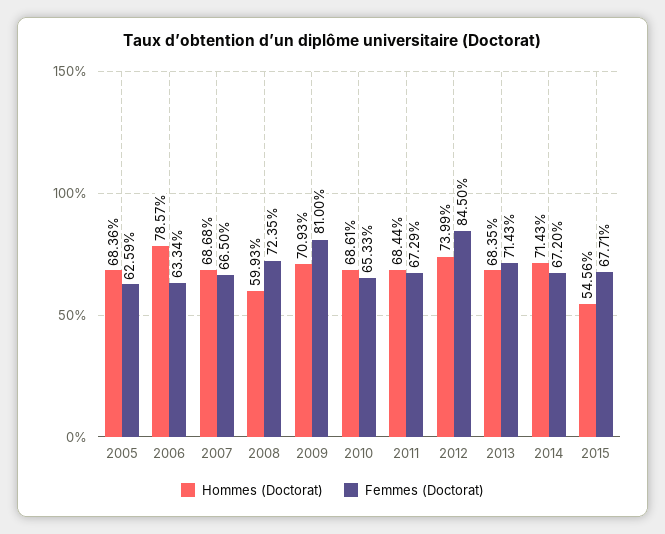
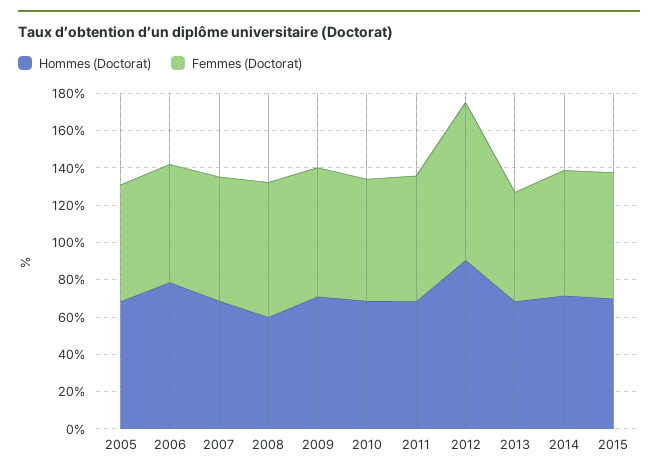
Femmes (Doctorat), 2009: 81 -> 70
Hommes (Doctorat), 2012: 73.99 -> 90
Femmes (Doctorat), 2013: 71.43 -> 60
Hommes (Doctorat), 2015: 54.56 -> 70

